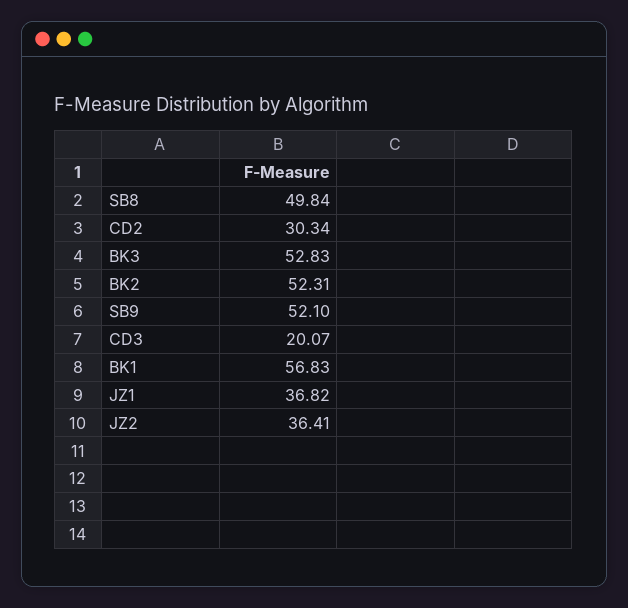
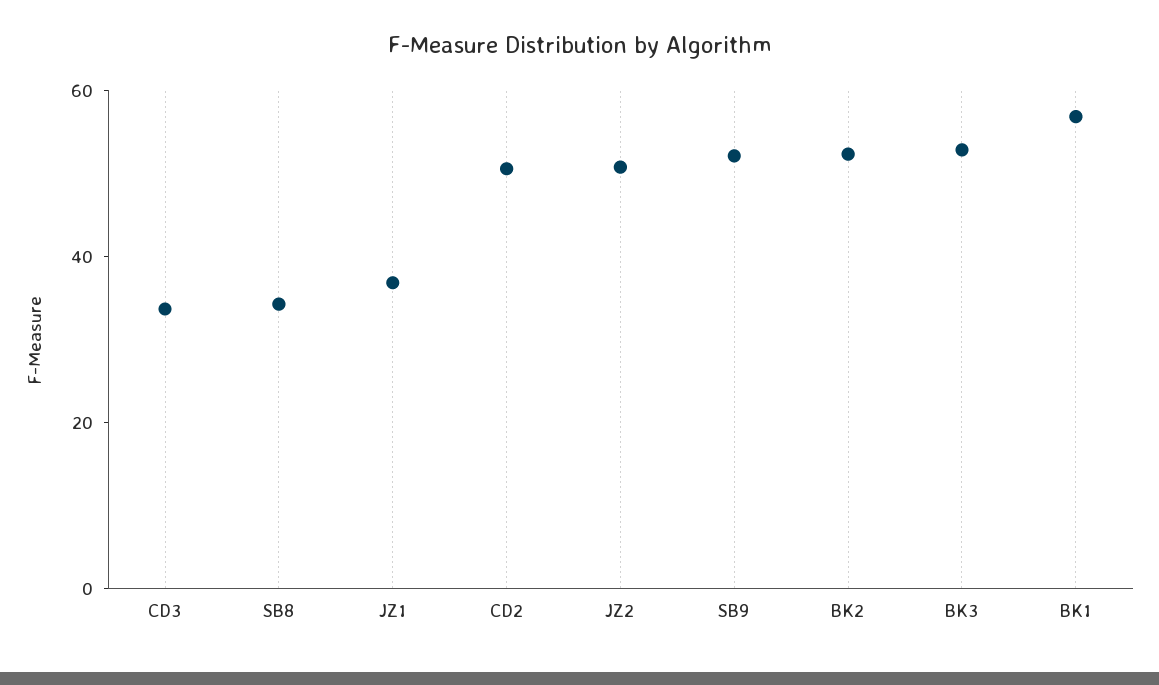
SB8: 49.84 -> 35
CD2: 30.34 -> 50
CD3: 20.07 -> 35
JZ2: 36.41 -> 50

